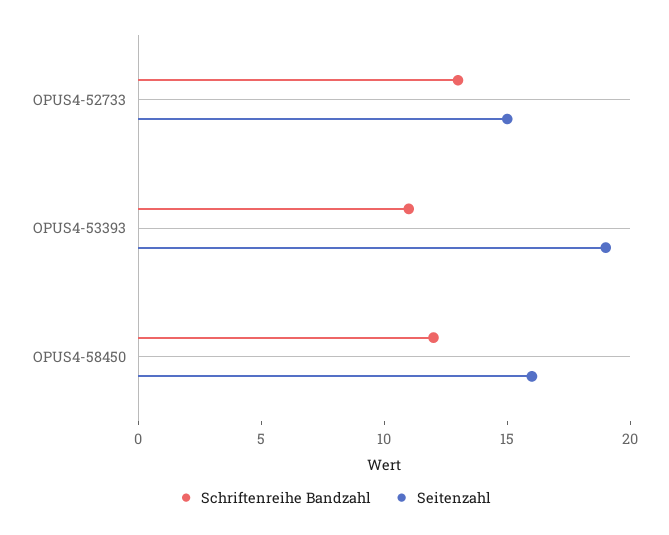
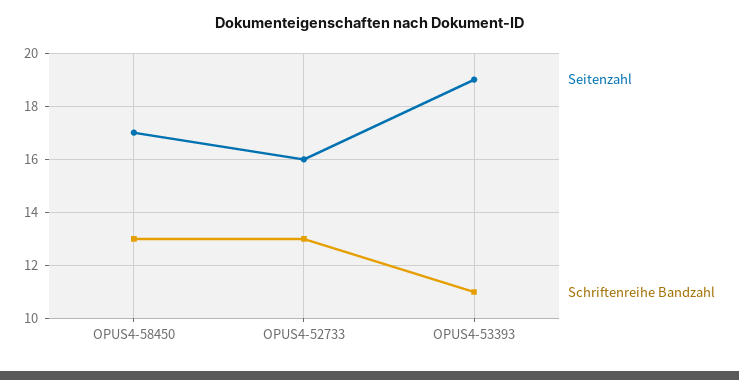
Seitenzahl, OPUS4-52733: 15 -> 16
Schriftenreihe Bandzahl, OPUS4-58450: 12 -> 13
Seitenzahl, OPUS4-58450: 16 -> 17

